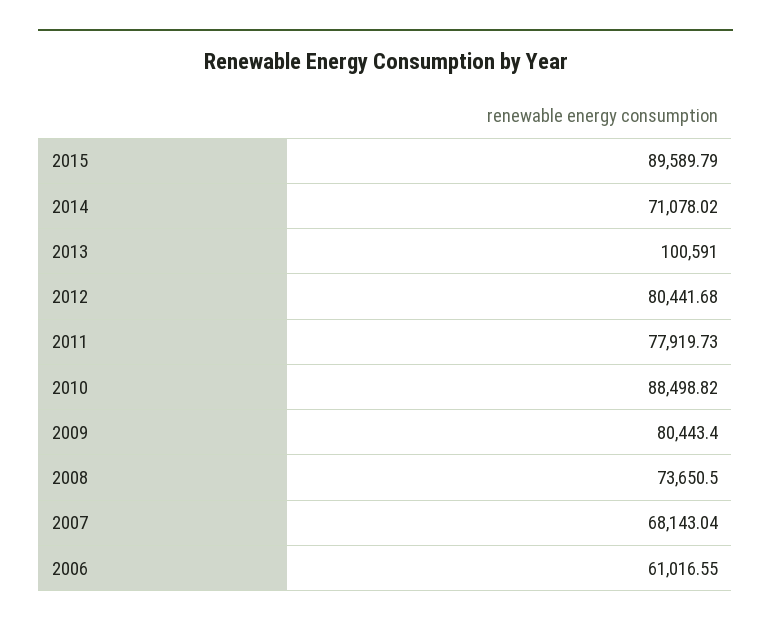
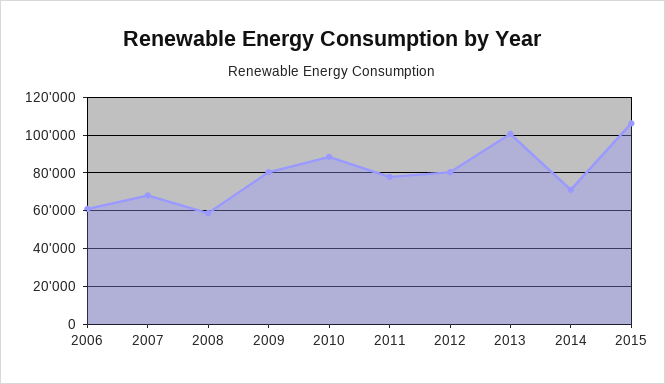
2015: 89589.79 -> 105000
2008: 73650.5 -> 60000

